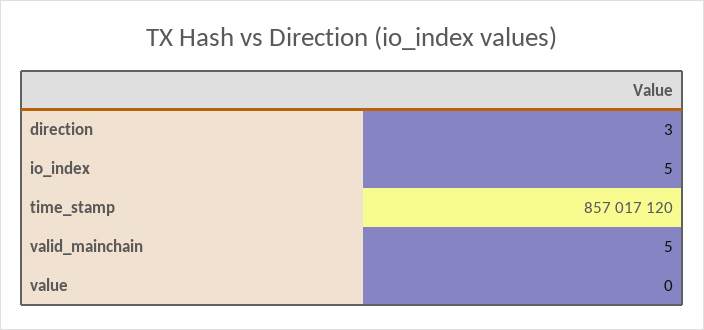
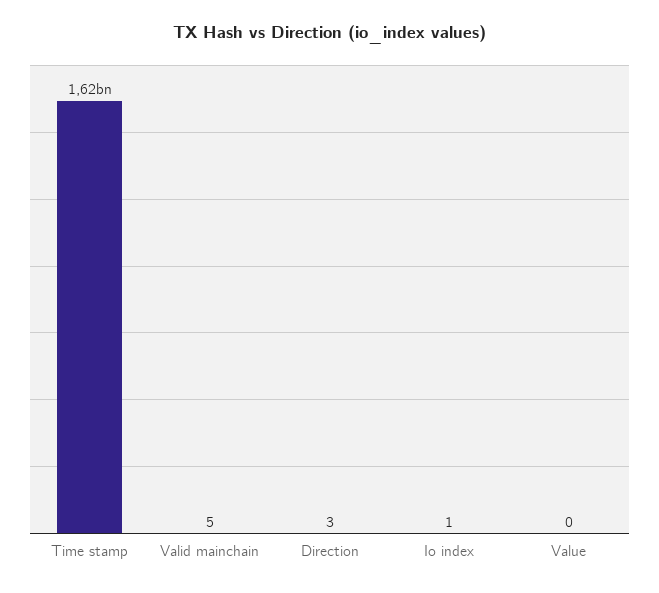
io_index: 5 -> 1
time_stamp: 857017120 -> 1620000000

